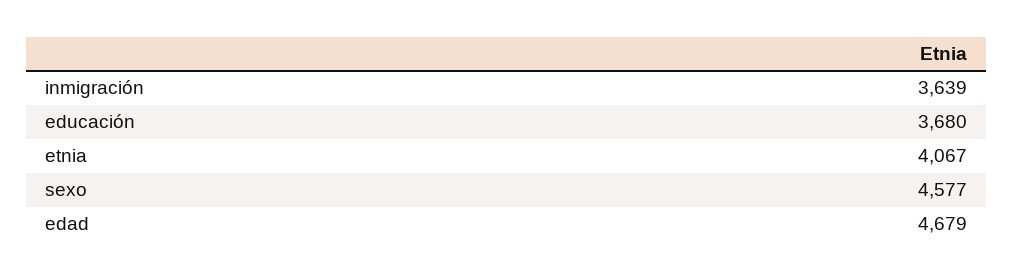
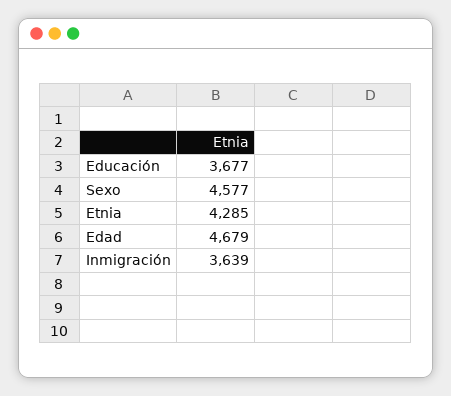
educación: 3680 -> 3677
etnia: 4067 -> 4285

